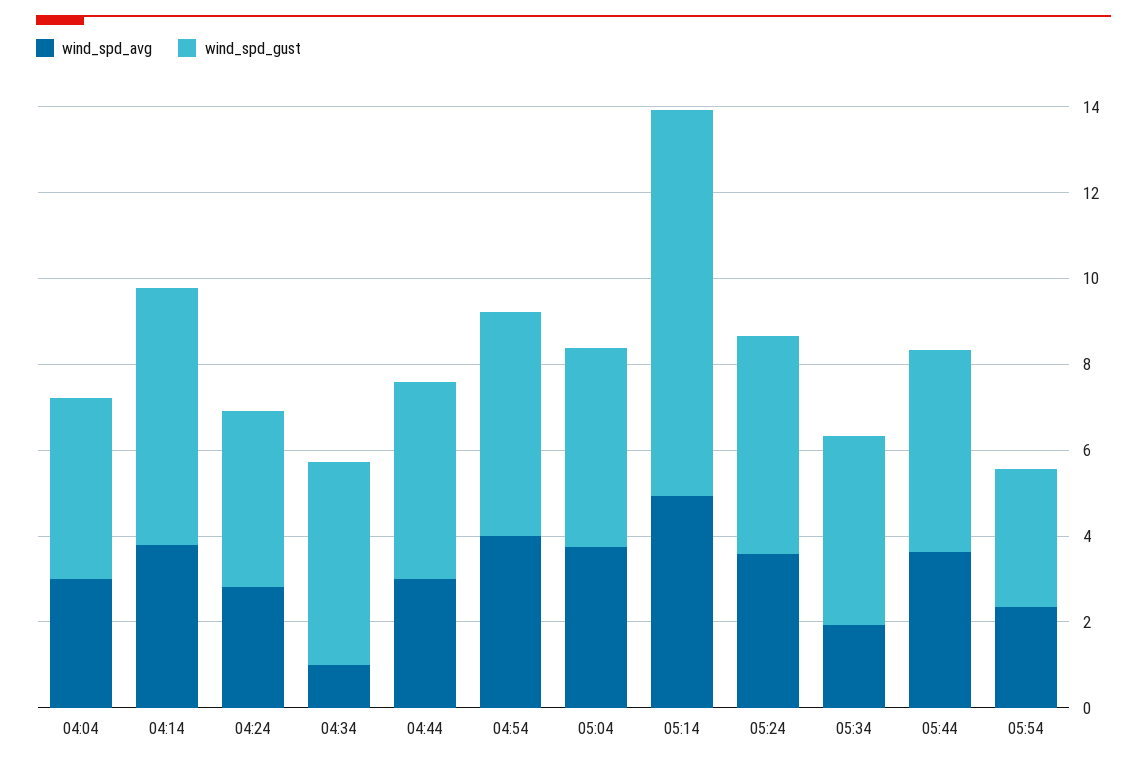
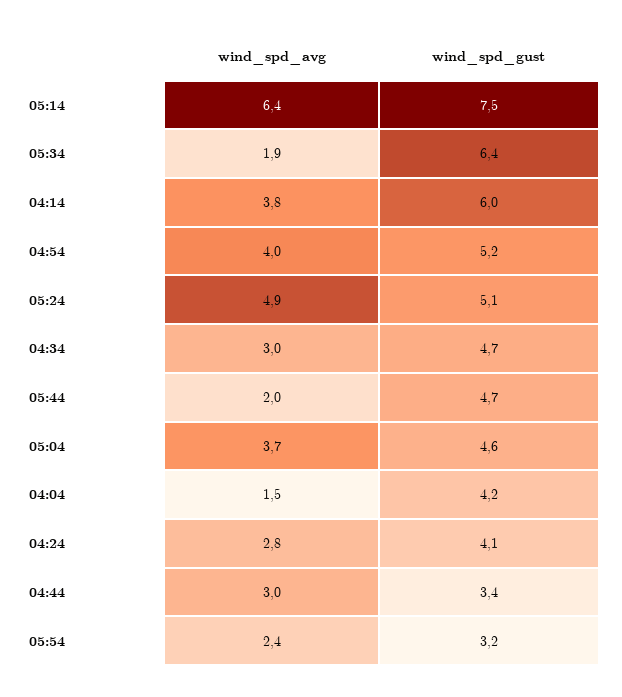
wind_spd_avg, 04:04: 3 -> 1.5
wind_spd_avg, 04:34: 1 -> 3
wind_spd_gust, 04:44: 4.5 -> 3.4
wind_spd_avg, 05:14: 5 -> 6.4
wind_spd_gust, 05:14: 9 -> 7.5
wind_spd_avg, 05:24: 3.5 -> 4.9
wind_spd_gust, 05:34: 4.5 -> 6.4
wind_spd_avg, 05:44: 3.5 -> 2

